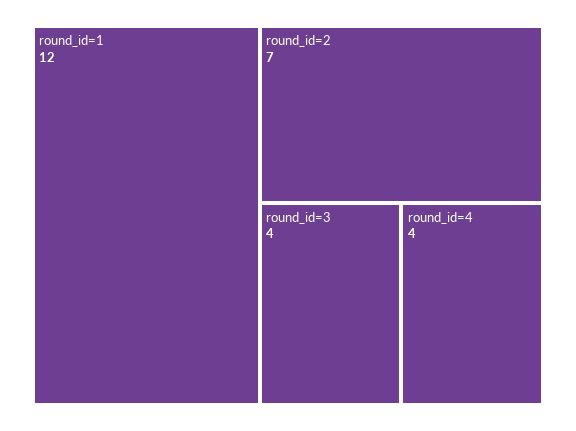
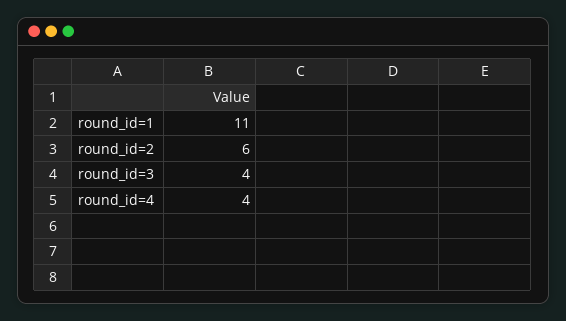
round_id=1: 12 -> 11
round_id=2: 7 -> 6

